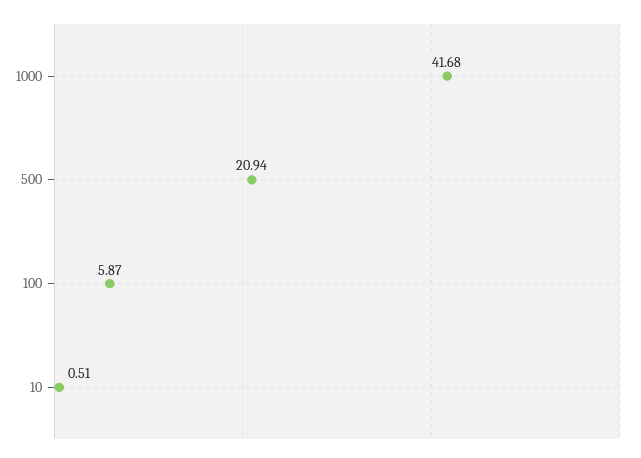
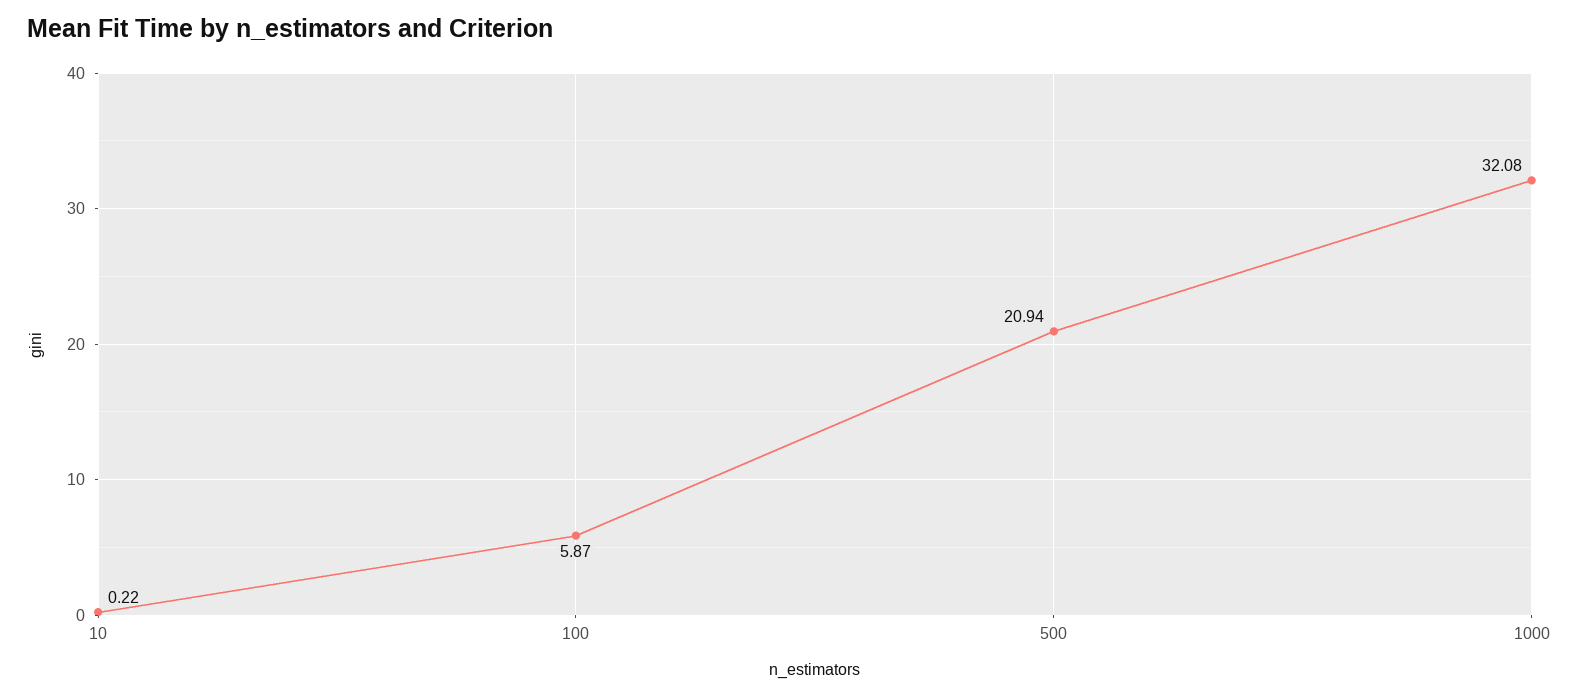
1000: 41.68 -> 32.08
10: 0.51 -> 0.22

